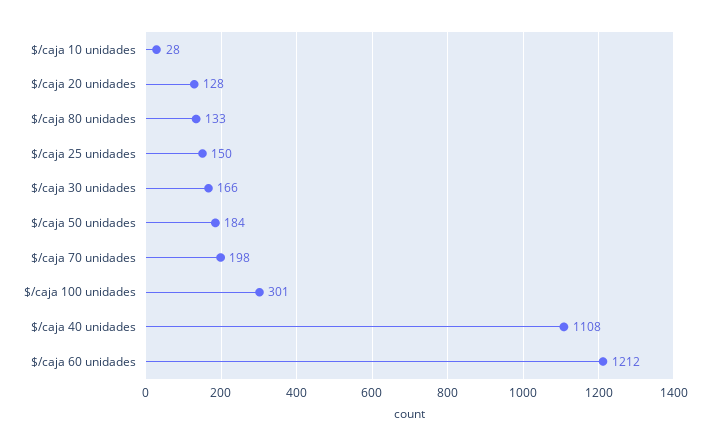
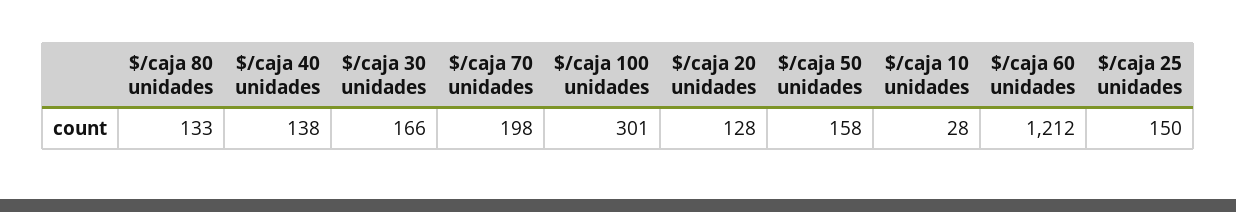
$/caja 50 unidades: 184 -> 158
$/caja 40 unidades: 1108 -> 138

